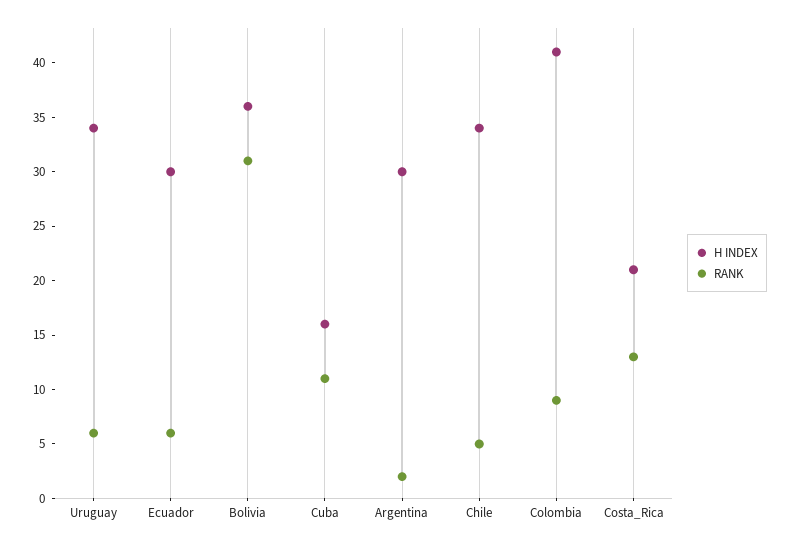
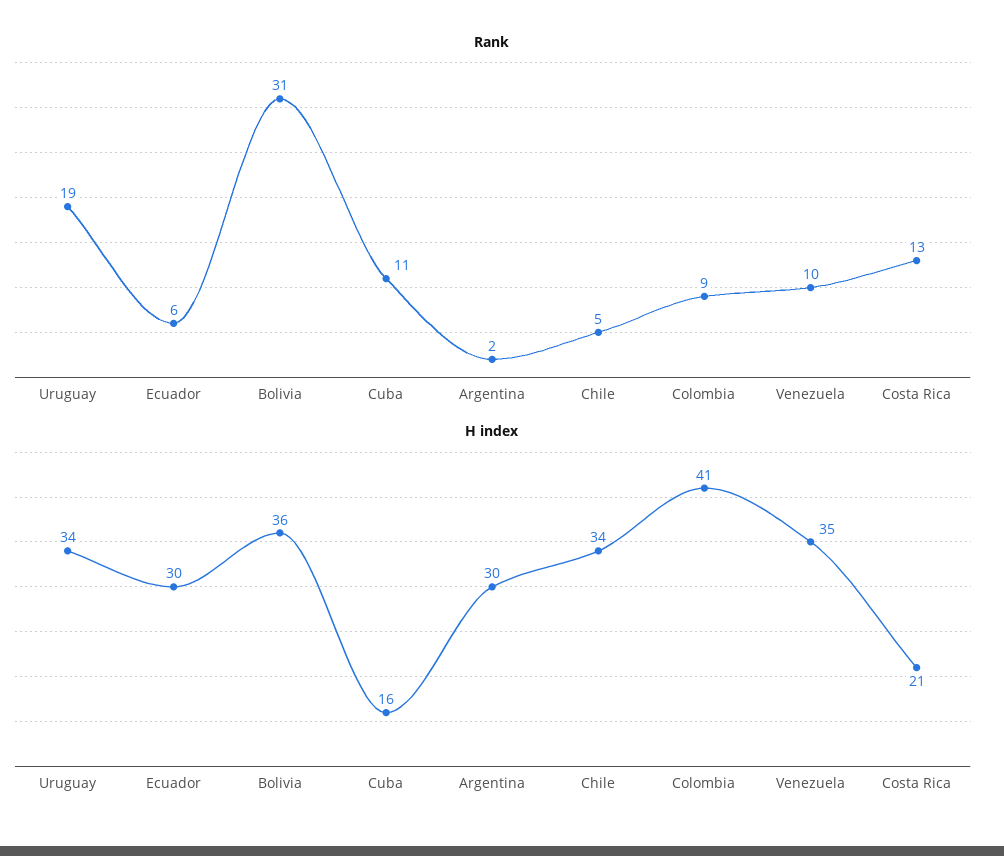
RANK, Uruguay: 6 -> 19
RANK, Venezuela: none -> 10
H INDEX, Venezuela: none -> 35

